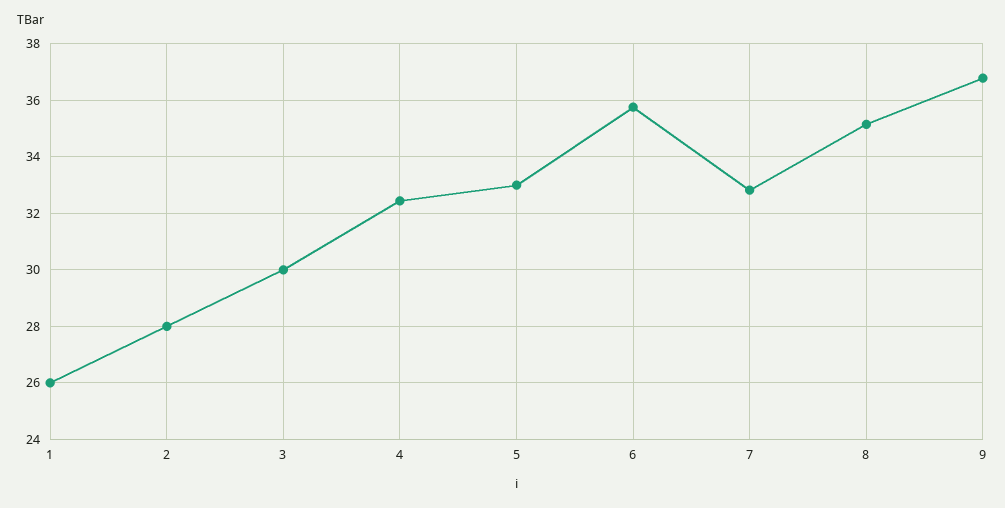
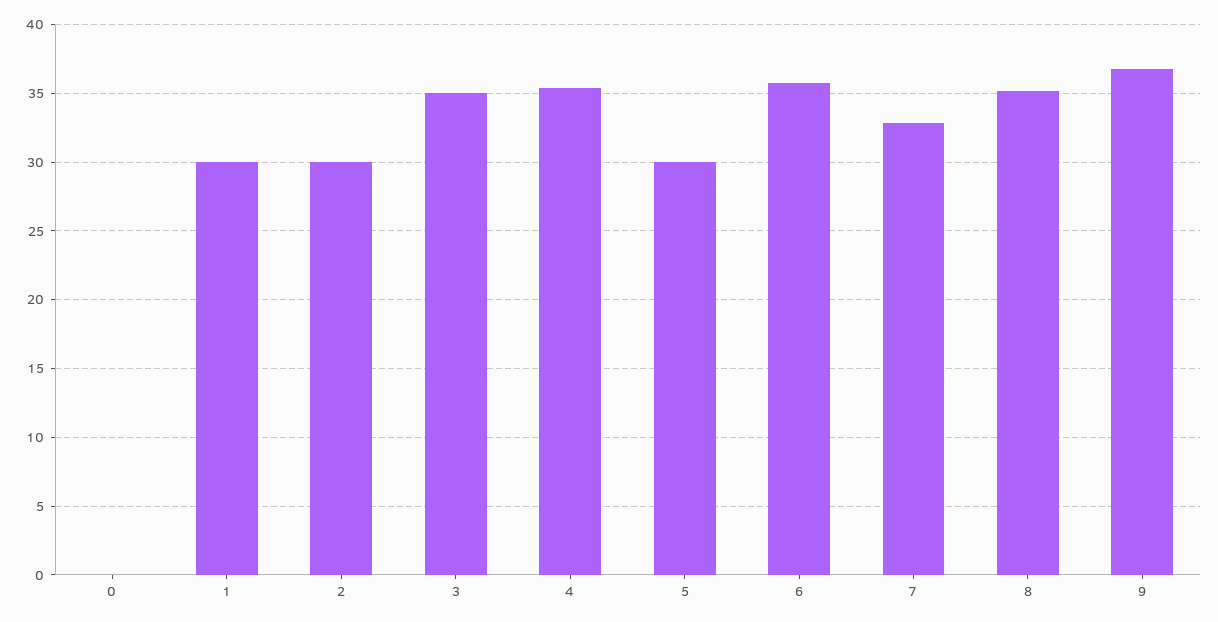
1: 26 -> 30
2: 28 -> 30
3: 30 -> 35
4: 32.5 -> 35.5
5: 33 -> 30
0: none -> 0

